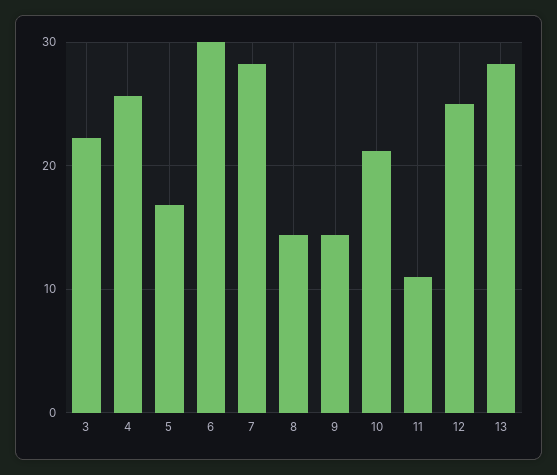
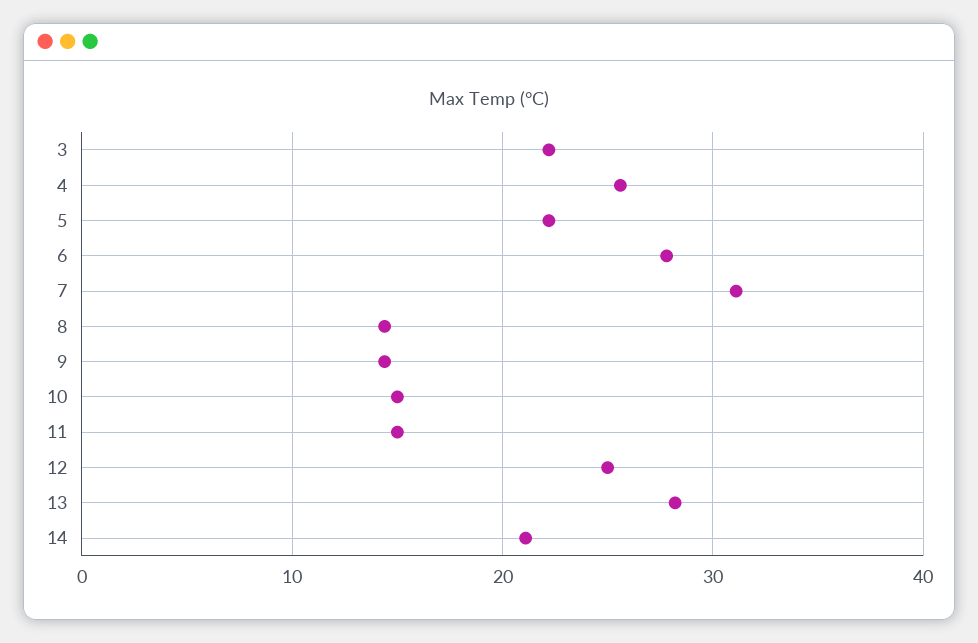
5: 17 -> 22
6: 30 -> 28
7: 28 -> 31
10: 21 -> 15
11: 11 -> 15
14: none -> 21

